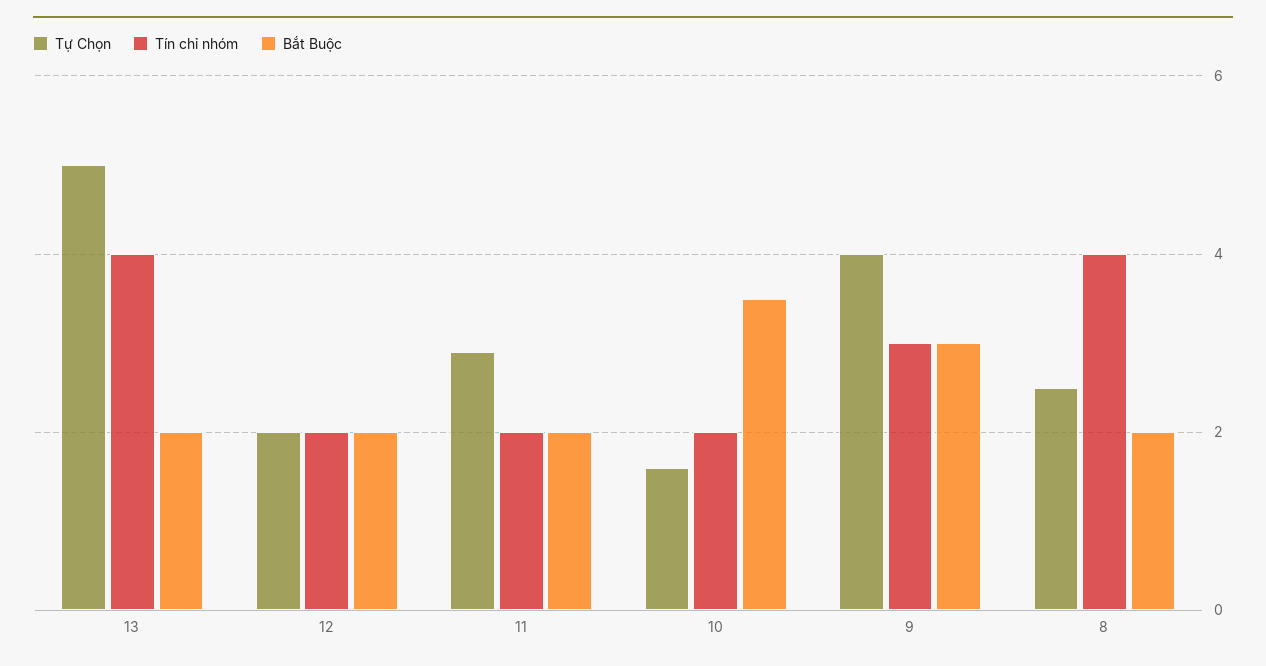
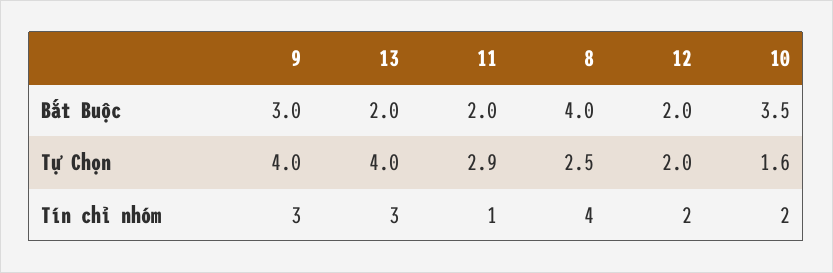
Tự Chọn, 13: 5 -> 4
Tín chỉ nhóm, 13: 4 -> 3
Tín chỉ nhóm, 11: 2 -> 1
Bắt Buộc, 8: 2 -> 4

